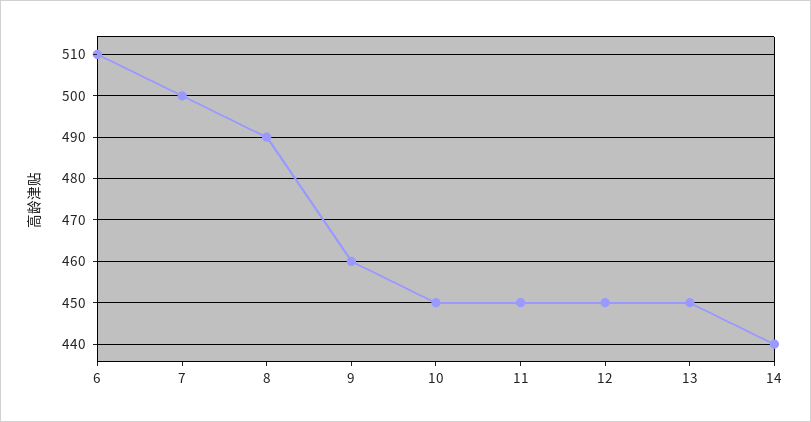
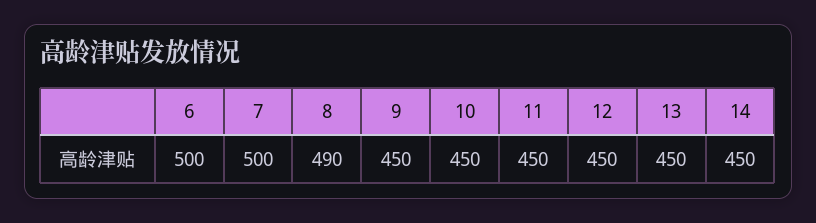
6: 510 -> 500
9: 460 -> 450
14: 440 -> 450

